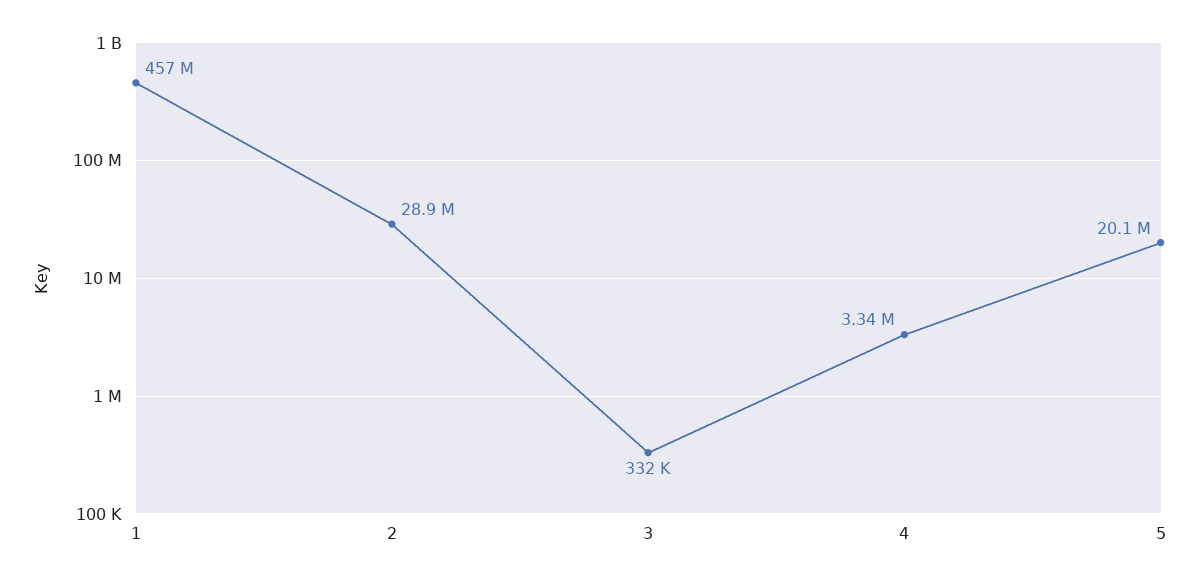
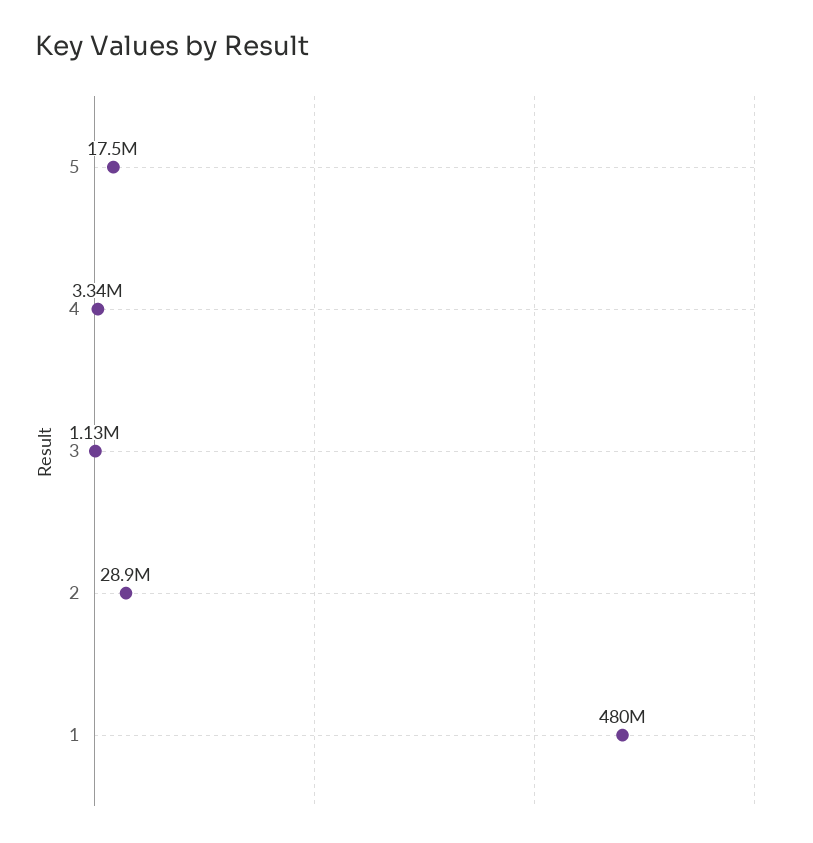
1: 457000000 -> 480000000
3: 332000 -> 1130000
5: 20100000 -> 17500000

